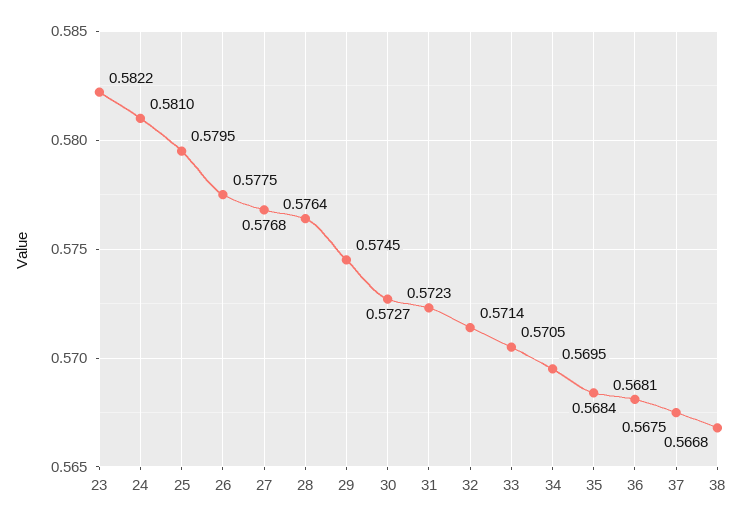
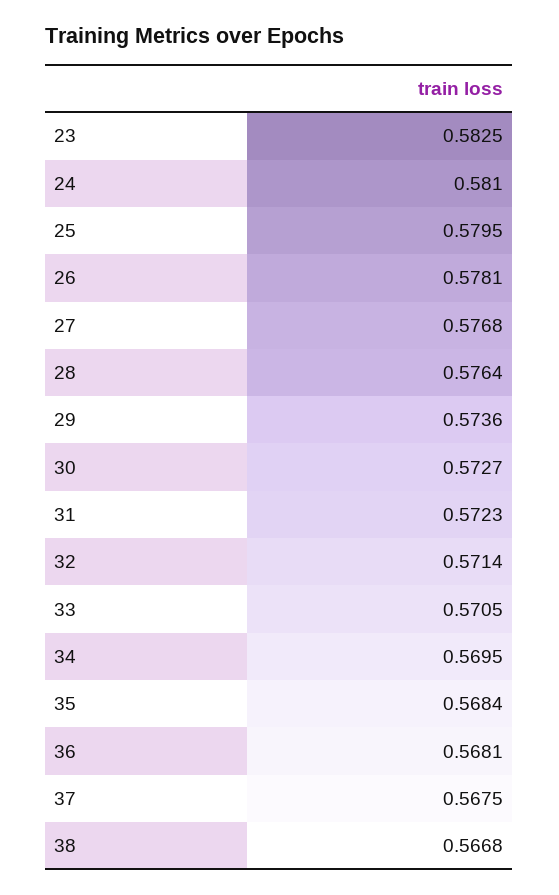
23: 0.5822 -> 0.5825
26: 0.5775 -> 0.5781
29: 0.5745 -> 0.5736

